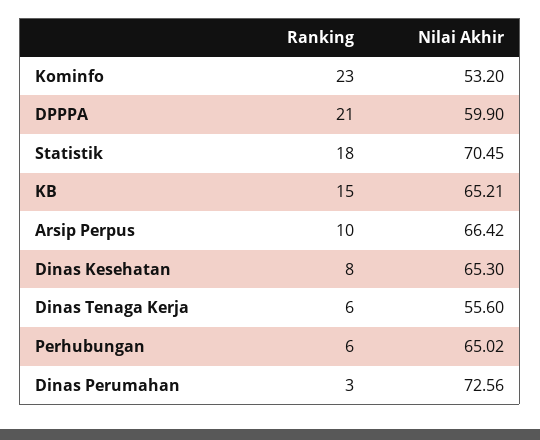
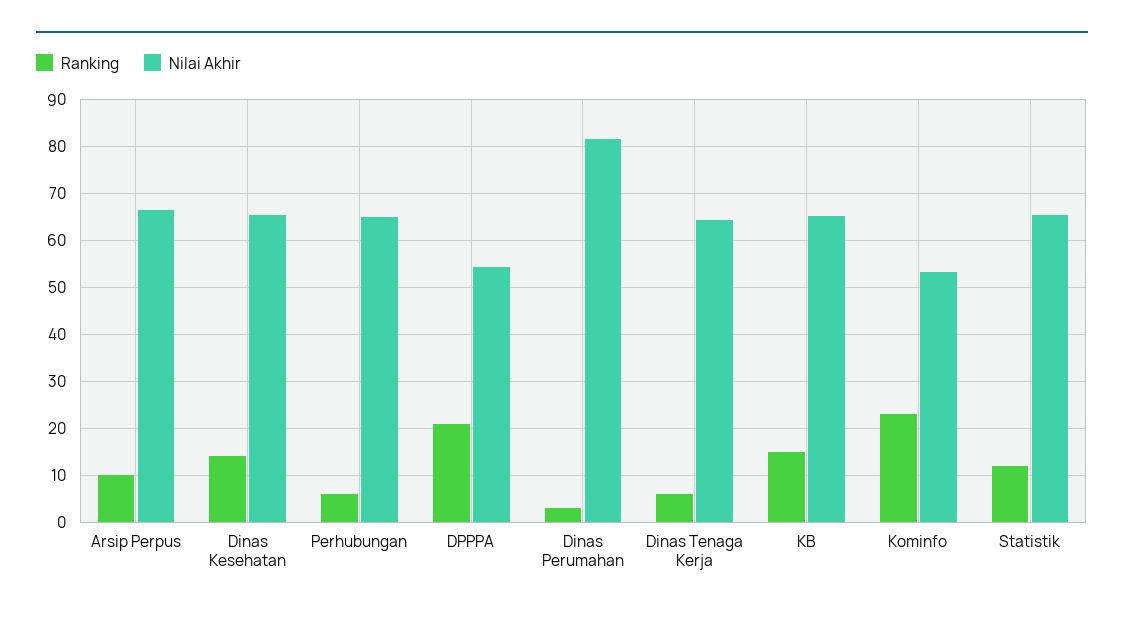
Nilai Akhir, DPPPA: 59.9 -> 54
Ranking, Statistik: 18 -> 12
Nilai Akhir, Statistik: 70.45 -> 66
Ranking, Dinas Kesehatan: 8 -> 14
Nilai Akhir, Dinas Tenaga Kerja: 55.6 -> 64
Nilai Akhir, Dinas Perumahan: 72.56 -> 82

